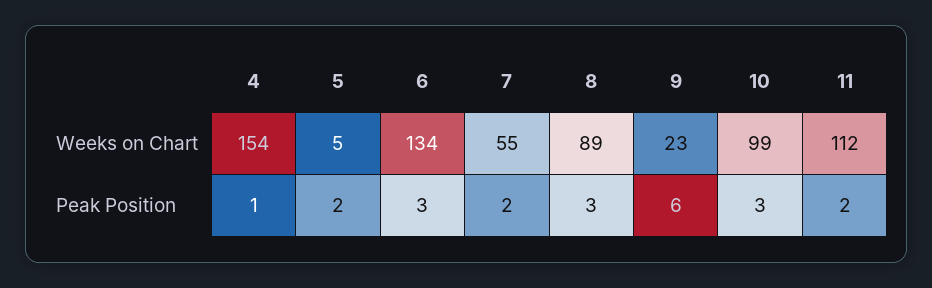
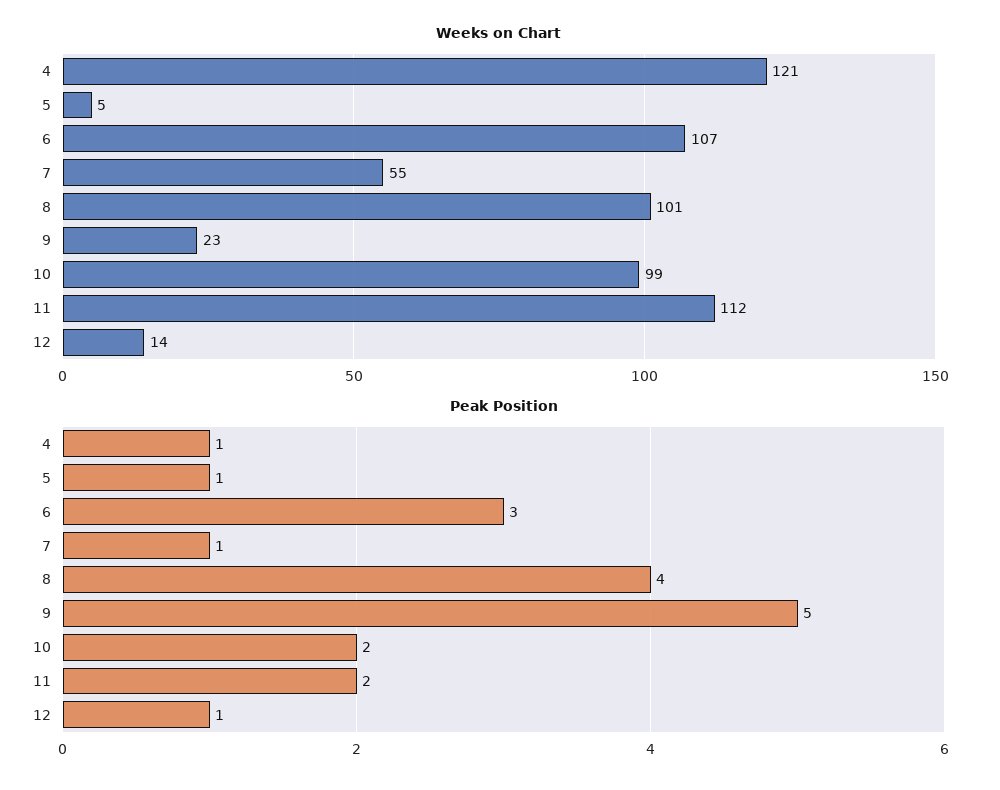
Weeks on Chart, 4: 154 -> 121
Weeks on Chart, 6: 134 -> 107
Weeks on Chart, 8: 89 -> 101
Peak Position, 5: 2 -> 1
Peak Position, 7: 2 -> 1
Peak Position, 8: 3 -> 4
Peak Position, 9: 6 -> 5
Peak Position, 10: 3 -> 2
Weeks on Chart, 12: none -> 14
Peak Position, 12: none -> 1

